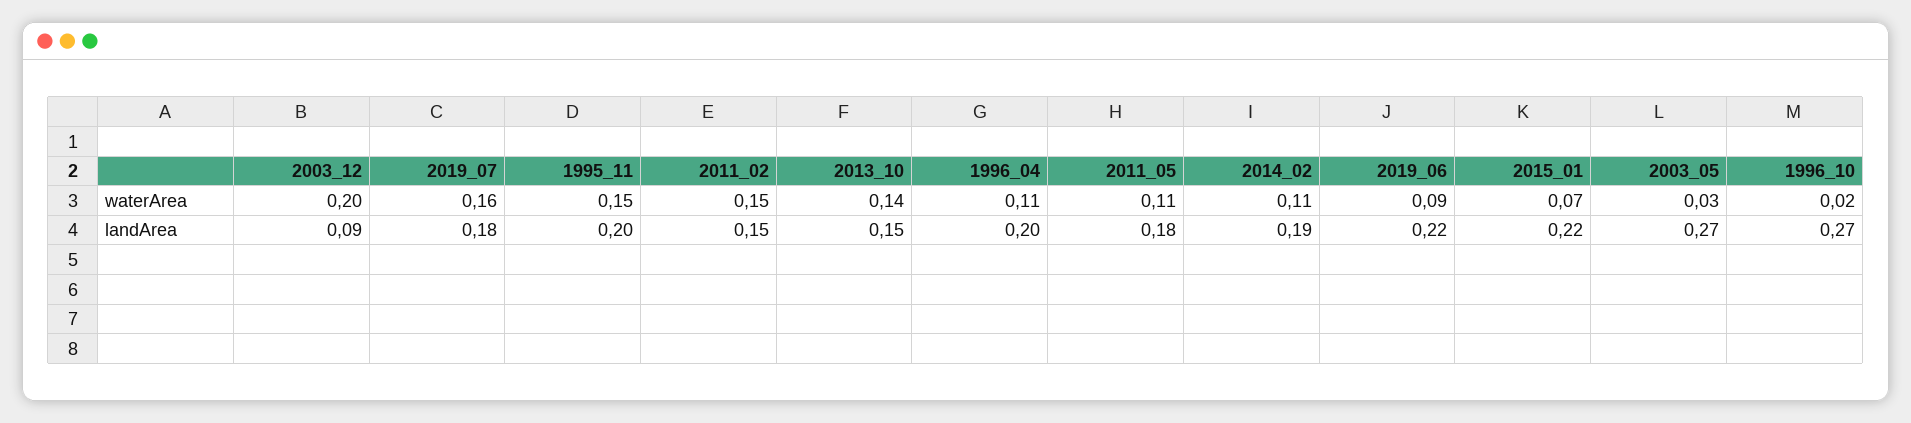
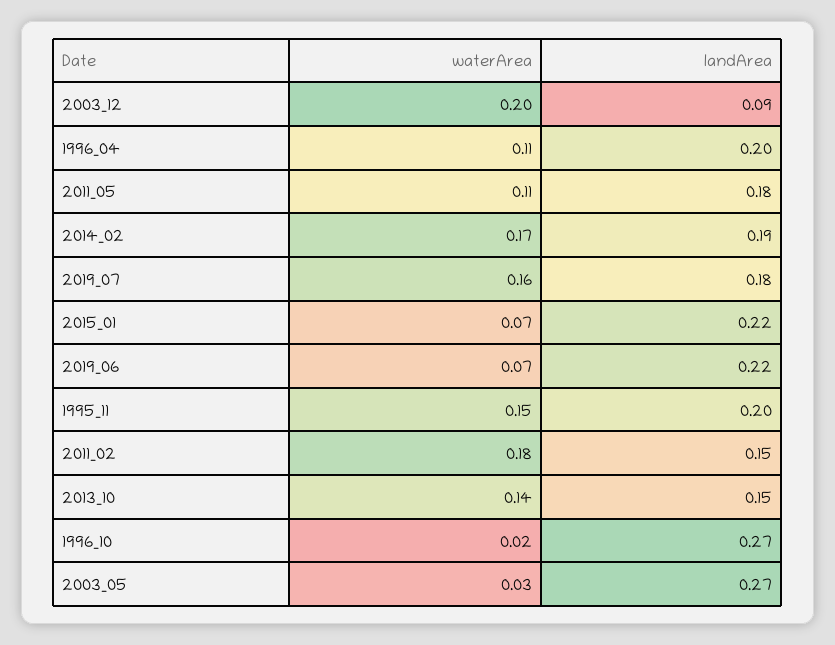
2011_02, waterArea: 0.15 -> 0.18
2014_02, waterArea: 0.11 -> 0.17
2019_06, waterArea: 0.09 -> 0.07

